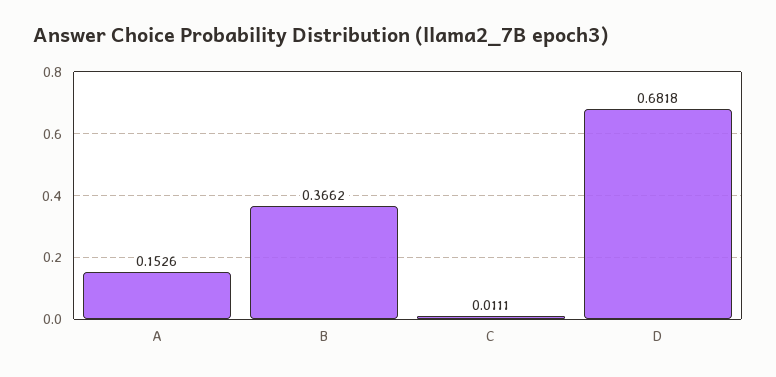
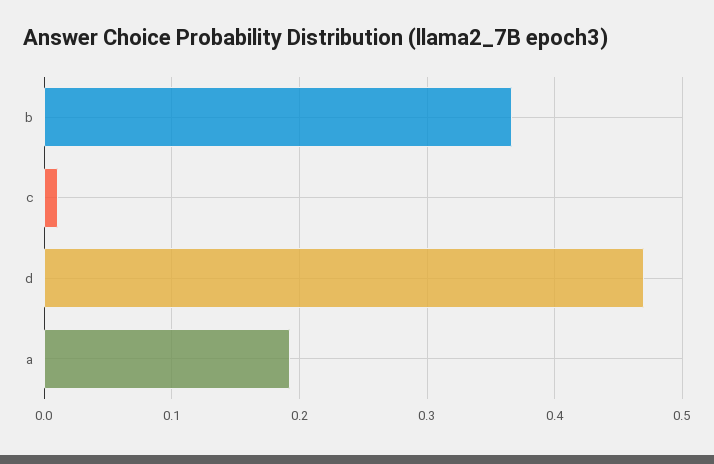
A: 0.1526 -> 0.19
D: 0.6818 -> 0.47

